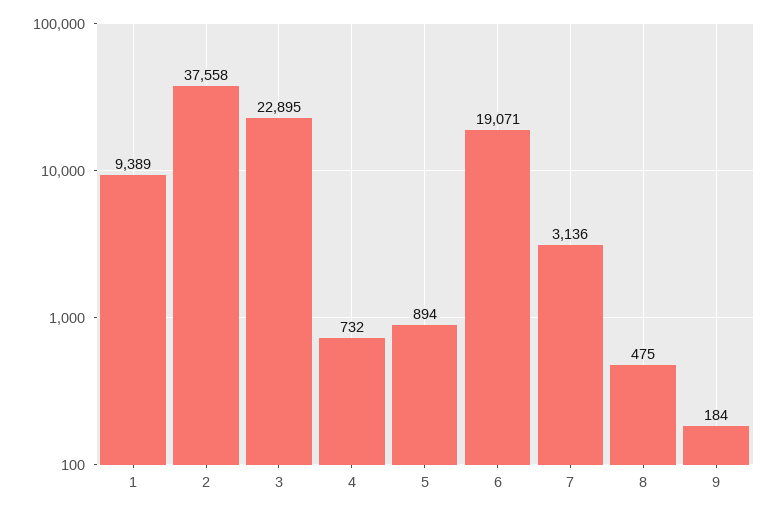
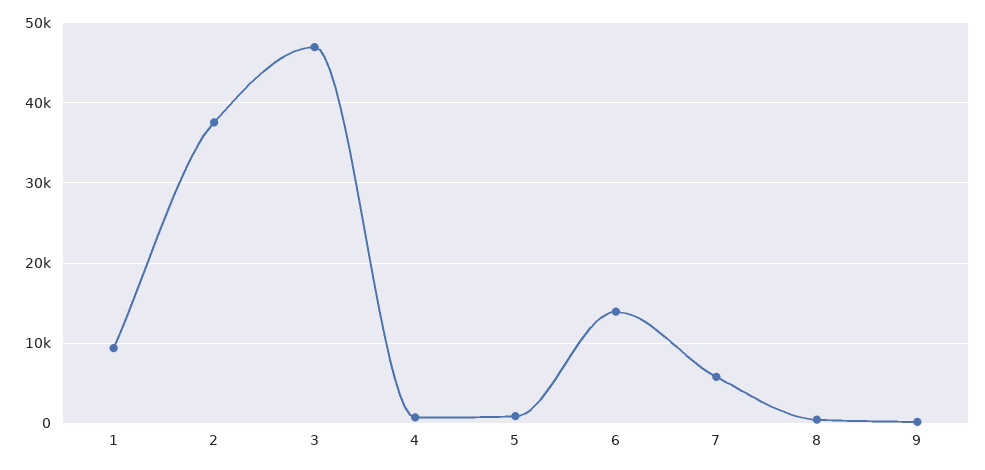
3: 22895 -> 47000
6: 19071 -> 14000
7: 3136 -> 6000

